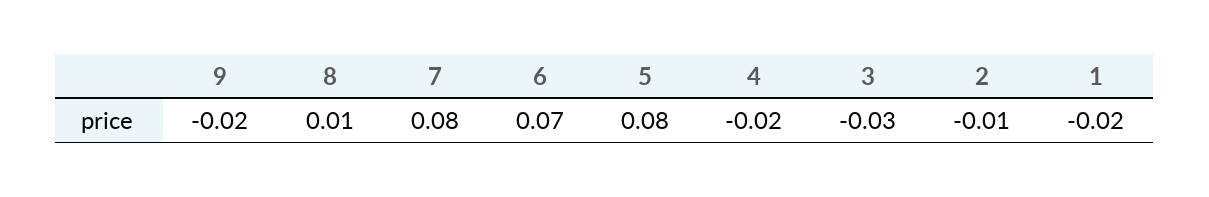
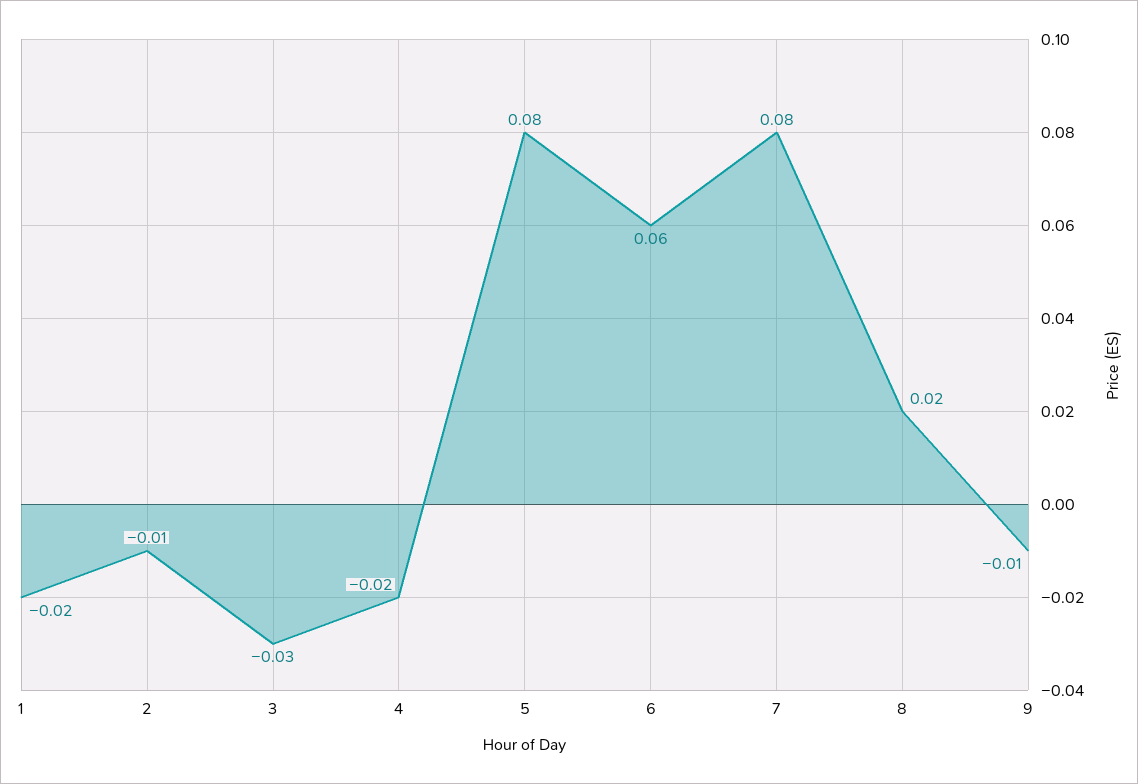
9: -0.02 -> -0.01
8: 0.01 -> 0.02
6: 0.07 -> 0.06

